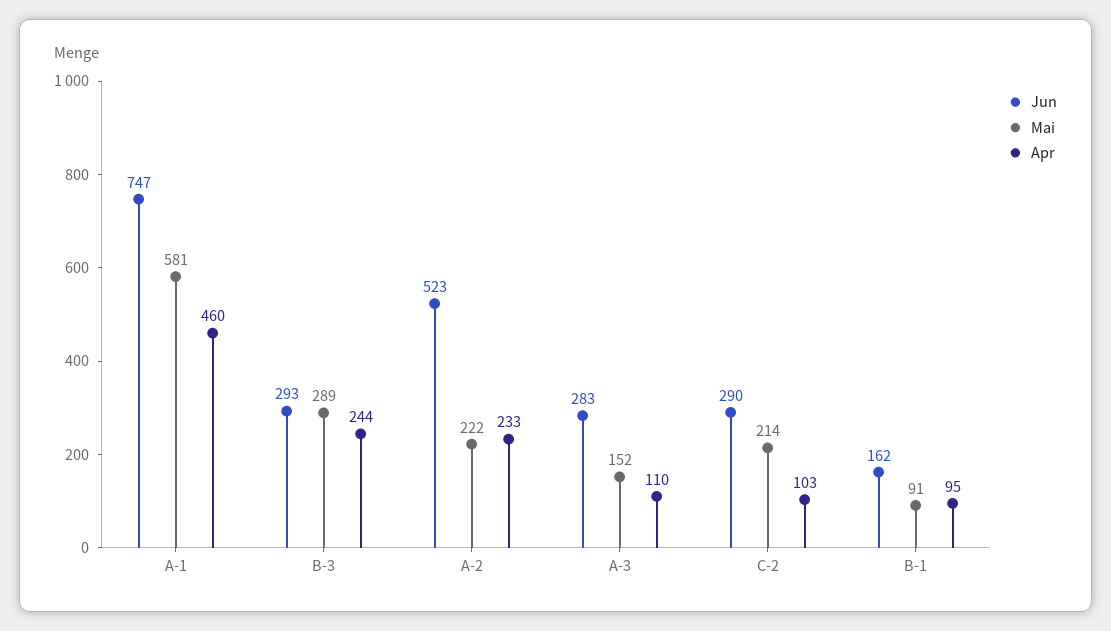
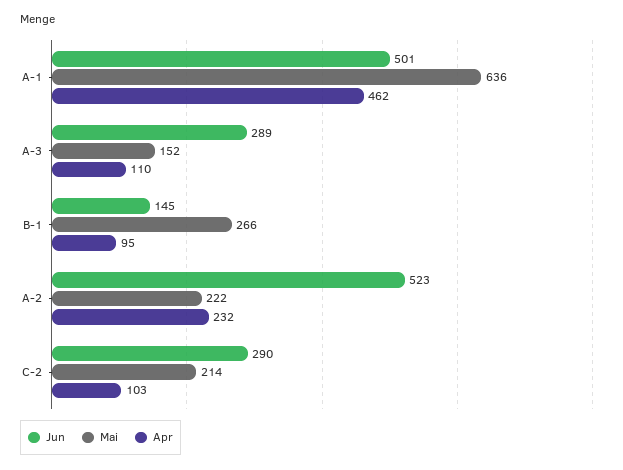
Jun, A-1: 747 -> 501
Mai, A-1: 581 -> 636
Apr, A-1: 460 -> 462
Jun, B-3: 293 -> none
Mai, B-3: 289 -> none
Apr, B-3: 244 -> none
Apr, A-2: 233 -> 232
Jun, A-3: 283 -> 289
Jun, B-1: 162 -> 145
Mai, B-1: 91 -> 266

